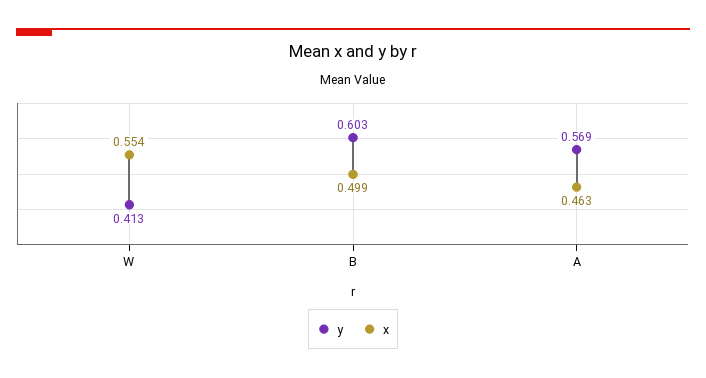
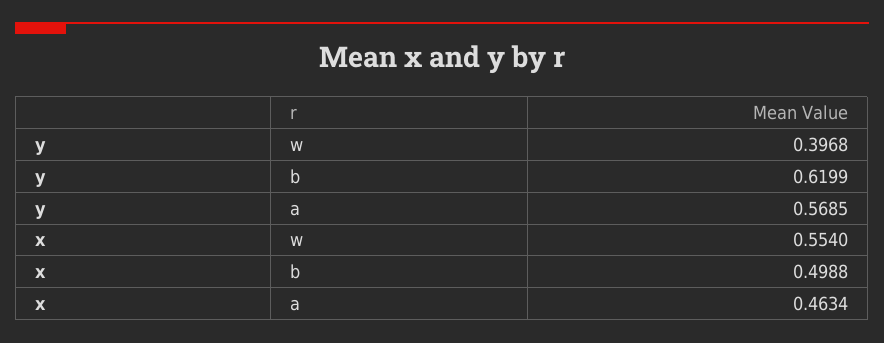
y, W: 0.413 -> 0.3968
y, B: 0.603 -> 0.6199

